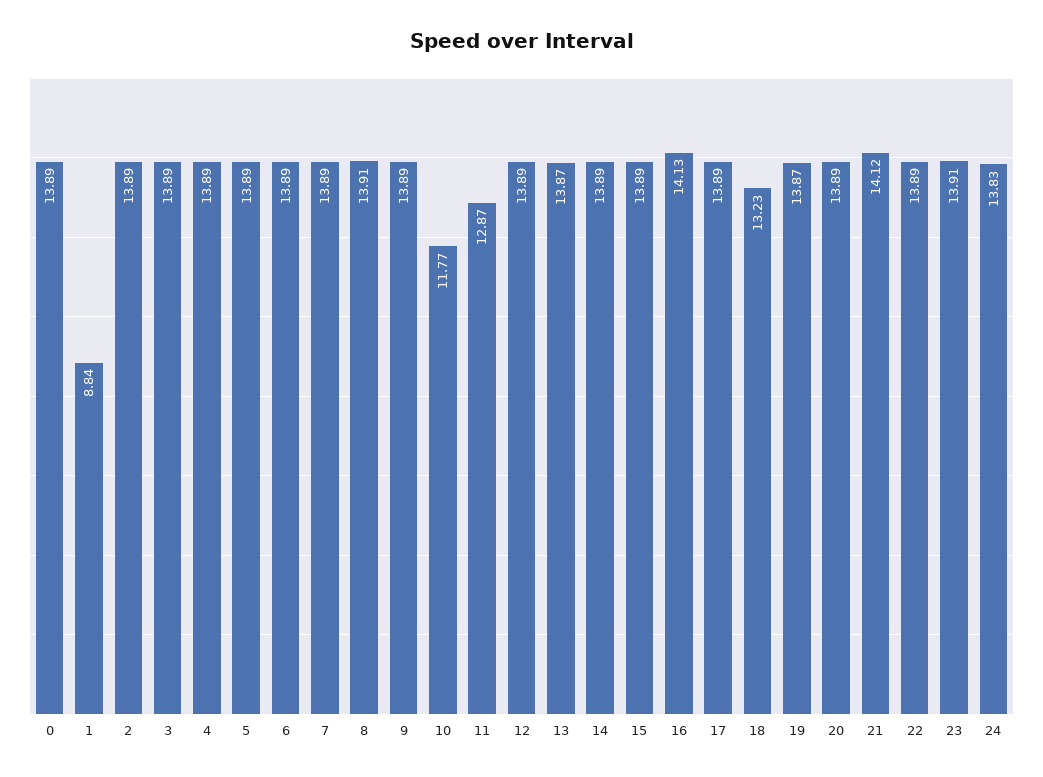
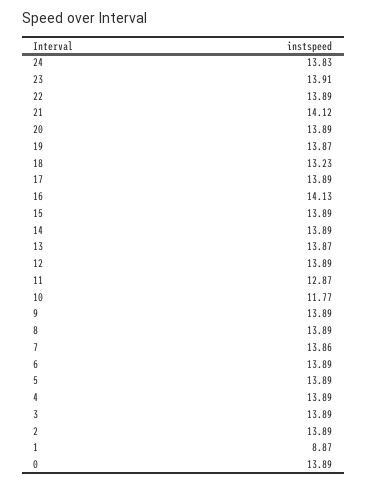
1: 8.84 -> 8.87
7: 13.89 -> 13.86
8: 13.91 -> 13.89

